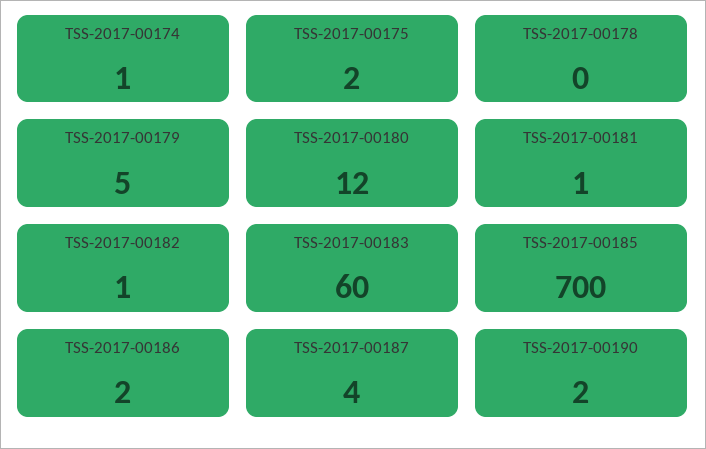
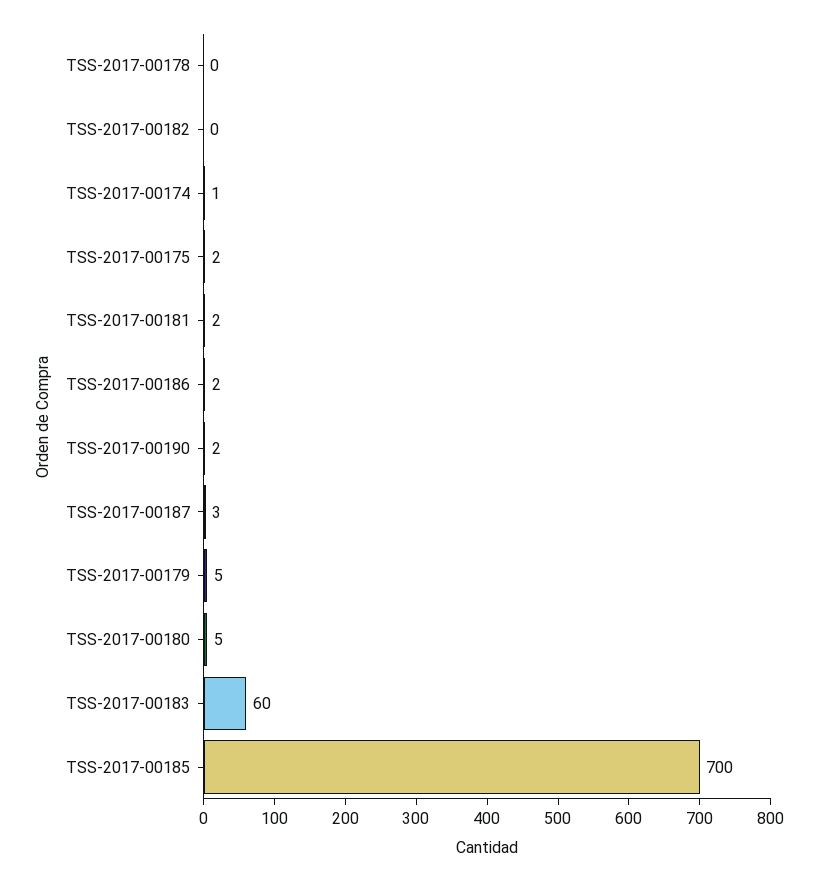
TSS-2017-00180: 12 -> 5
TSS-2017-00181: 1 -> 2
TSS-2017-00182: 1 -> 0
TSS-2017-00187: 4 -> 3

